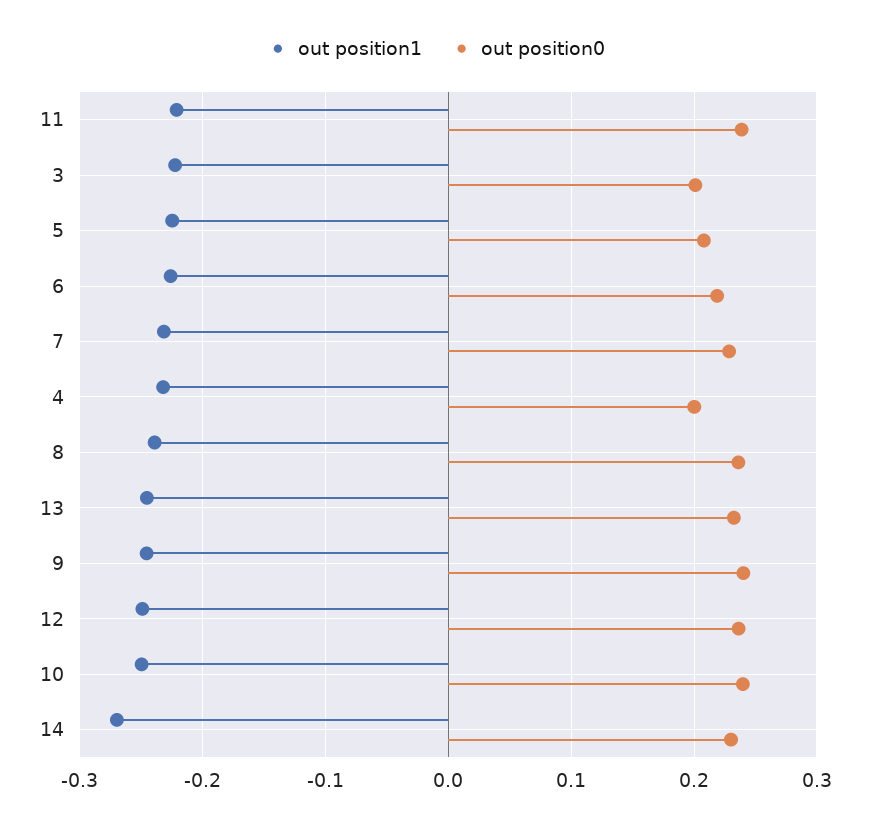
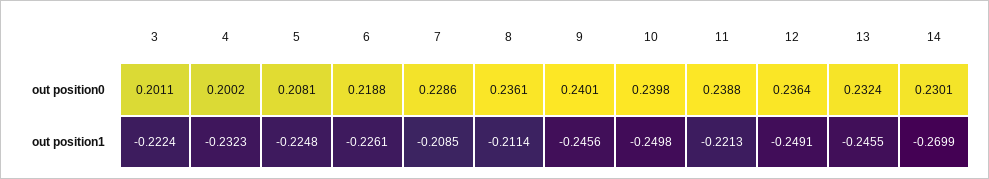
out position1, 7: -0.23 -> -0.2085
out position1, 8: -0.24 -> -0.2114

